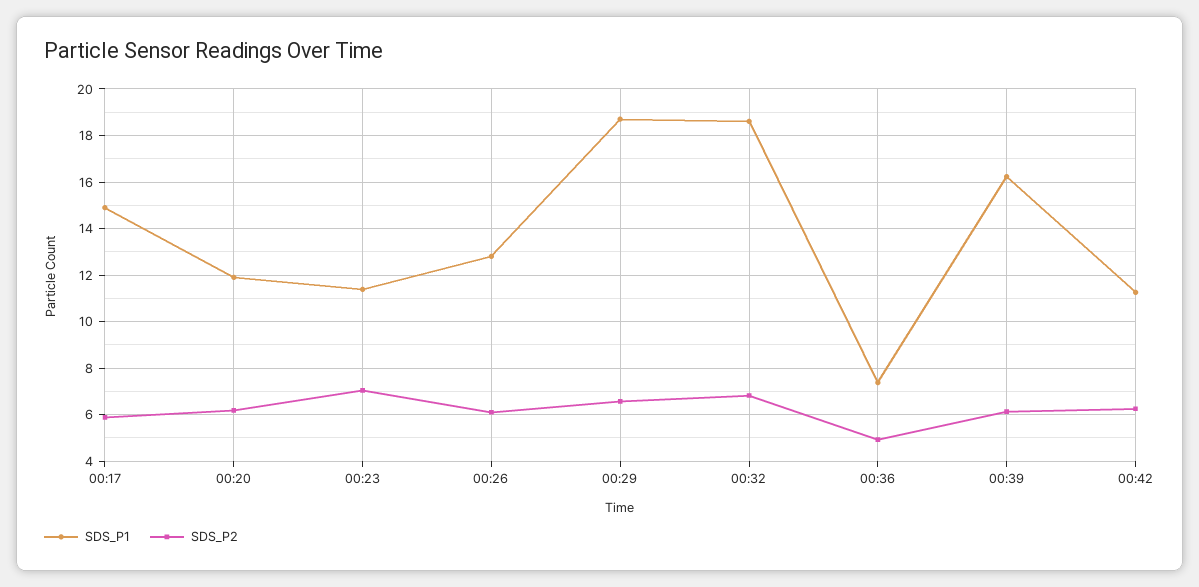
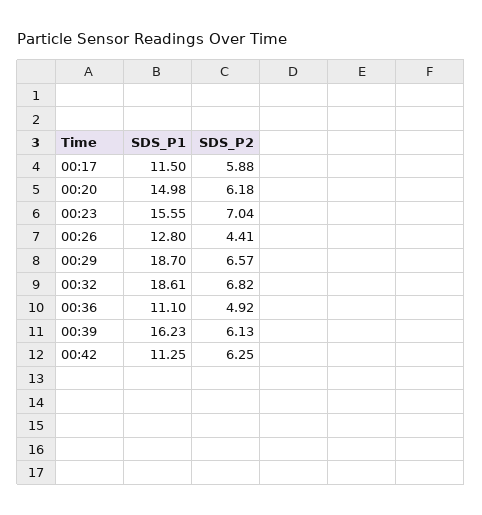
SDS_P1, 00:17: 15 -> 11.5
SDS_P1, 00:20: 12 -> 14.98
SDS_P1, 00:23: 11.5 -> 15.55
SDS_P2, 00:26: 6 -> 4.41
SDS_P1, 00:36: 7.5 -> 11.1

